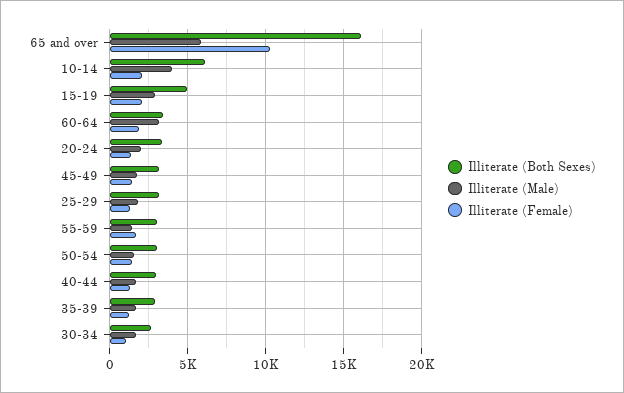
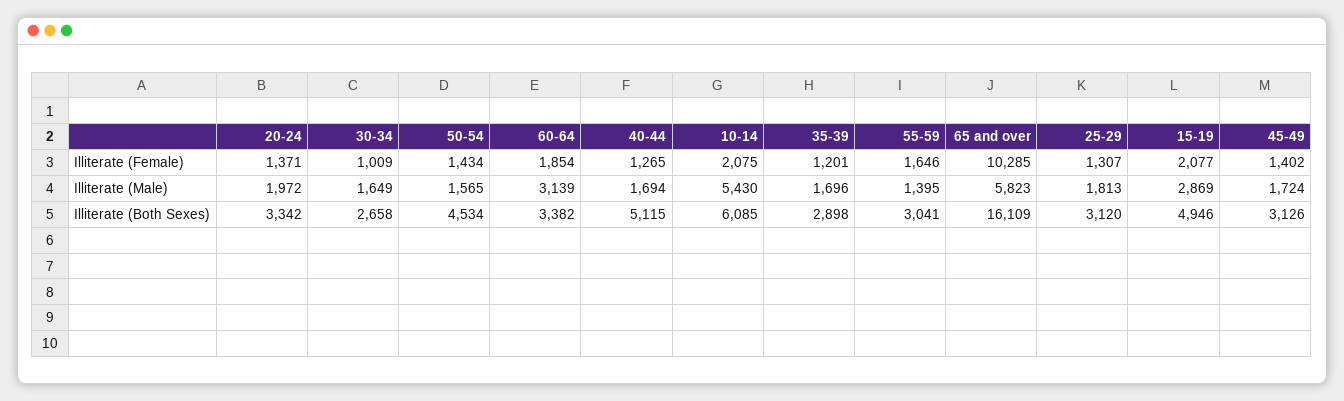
Illiterate (Male), 10-14: 4000 -> 5430
Illiterate (Both Sexes), 50-54: 3000 -> 4534
Illiterate (Both Sexes), 40-44: 3000 -> 5115

